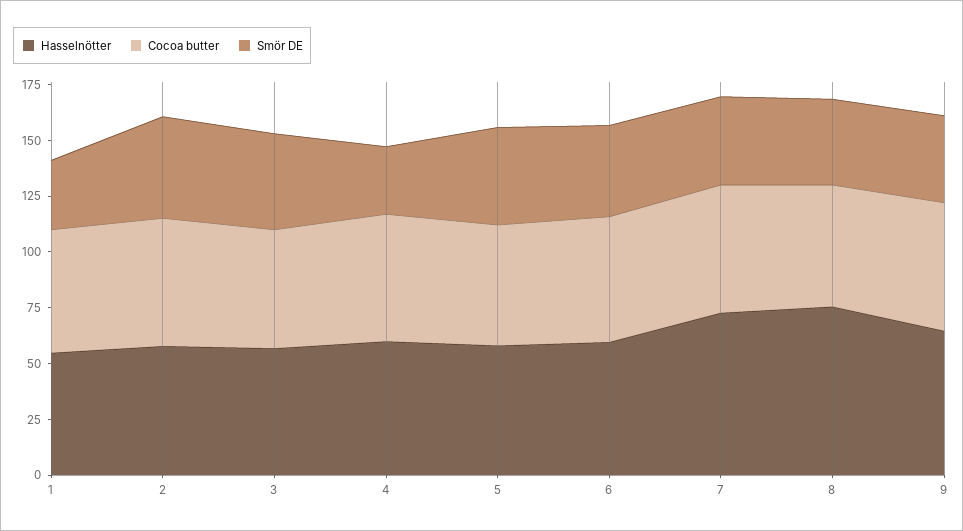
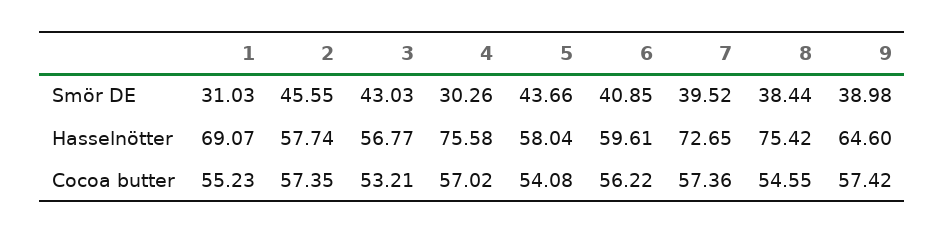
Hasselnötter, 1: 55 -> 69.07
Hasselnötter, 4: 60 -> 75.58

